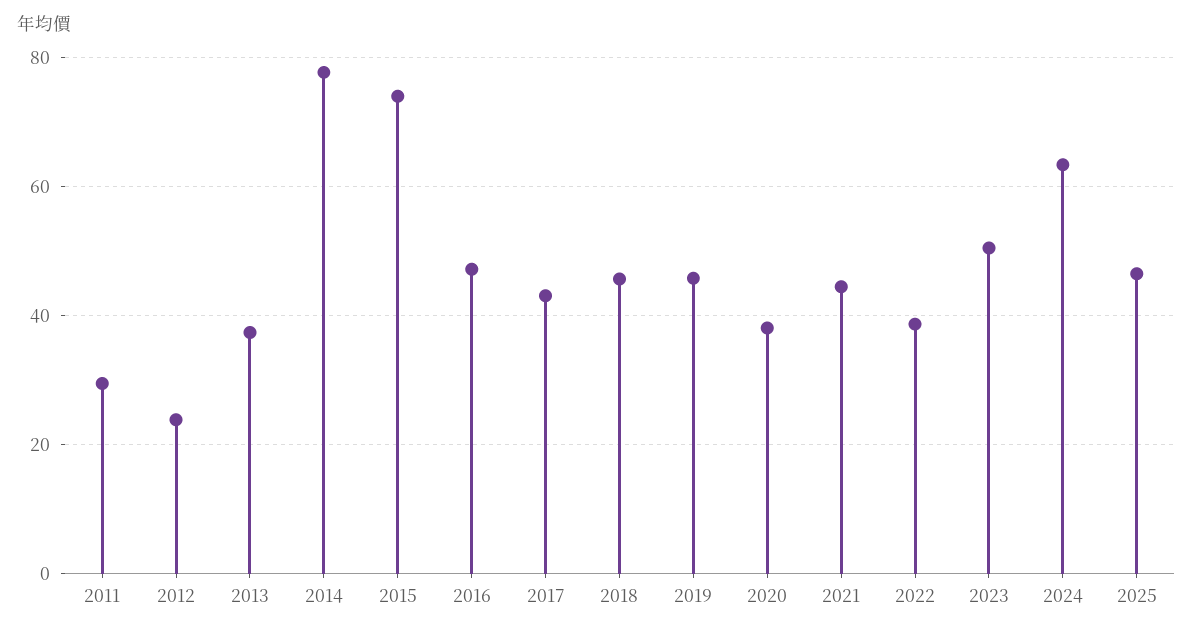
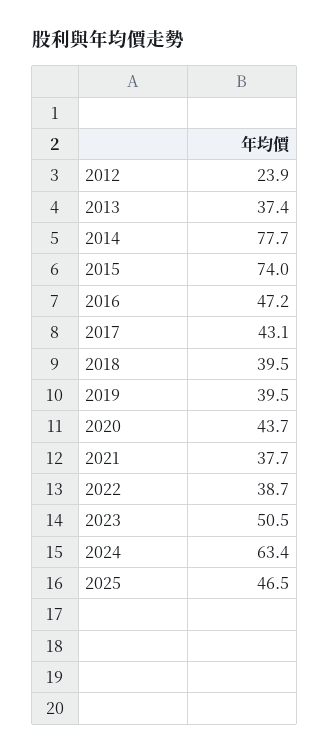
2011: 30 -> none
2018: 46 -> 39.5
2019: 46 -> 39.5
2020: 38 -> 43.7
2021: 44 -> 37.7

